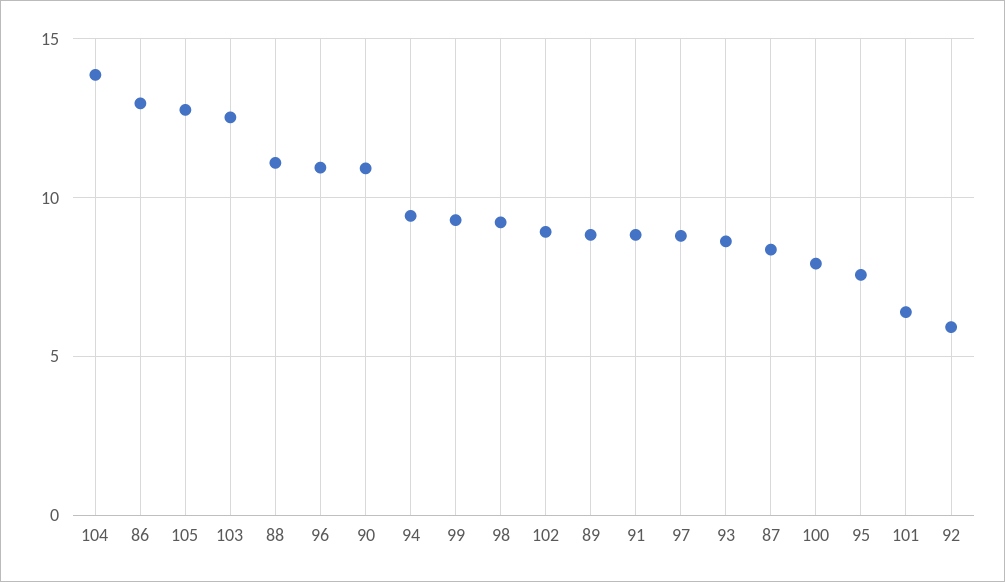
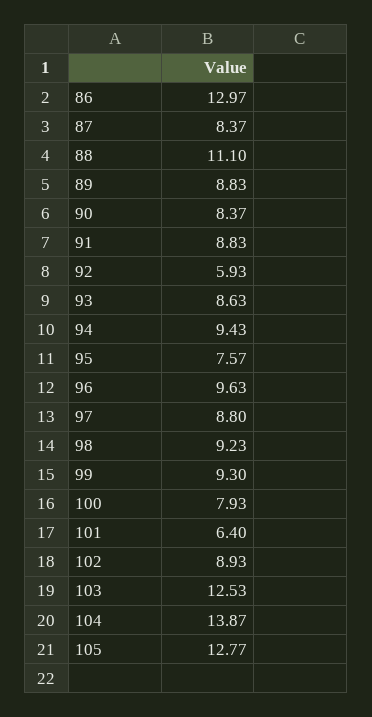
96: 11 -> 9.63
90: 11 -> 8.37

